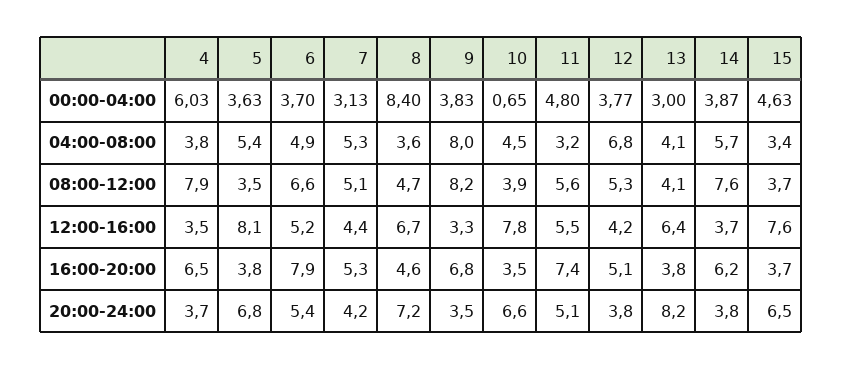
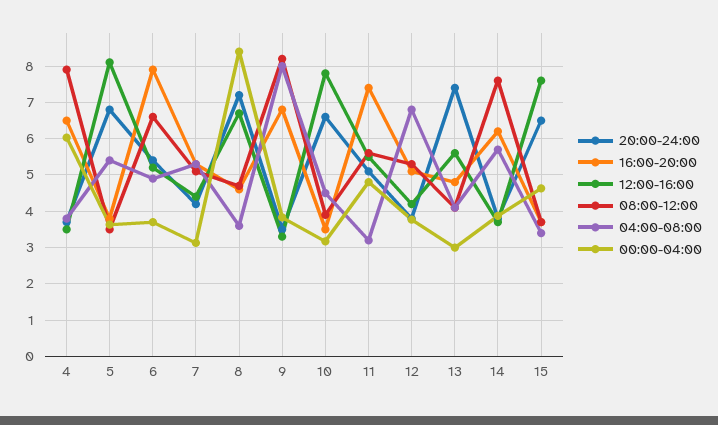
00:00-04:00, 10: 0.65 -> 3.2
12:00-16:00, 13: 6.4 -> 5.6
16:00-20:00, 13: 3.8 -> 4.8
20:00-24:00, 13: 8.2 -> 7.4

